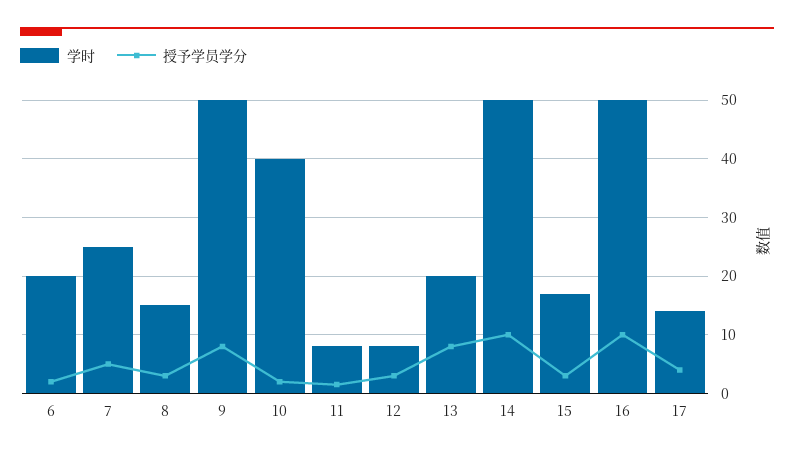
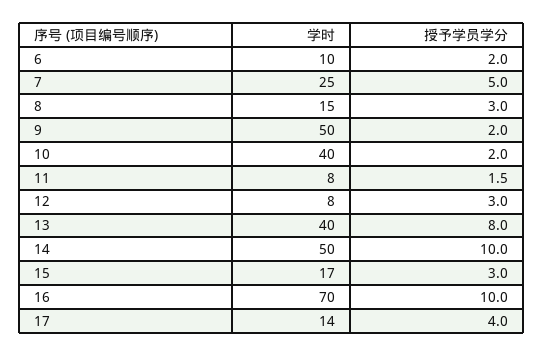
学时, 6: 20 -> 10
授予学员学分, 9: 8 -> 2
学时, 13: 20 -> 40
学时, 16: 50 -> 70

